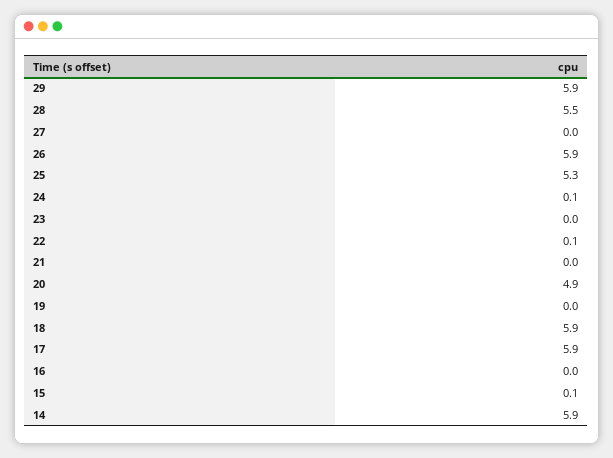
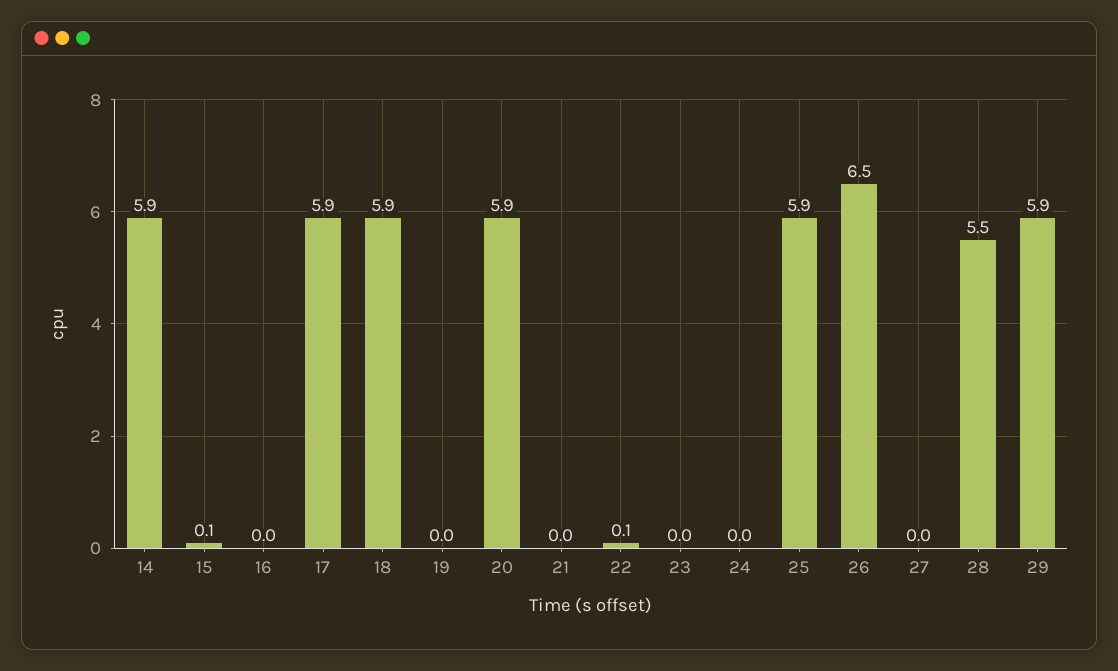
26: 5.9 -> 6.5
25: 5.3 -> 5.9
24: 0.1 -> 0
20: 4.9 -> 5.9

